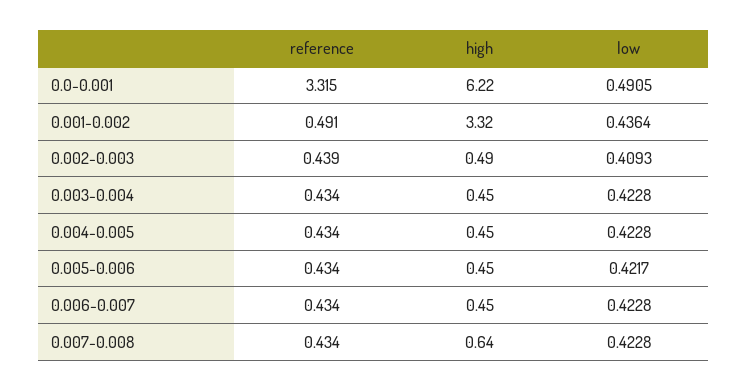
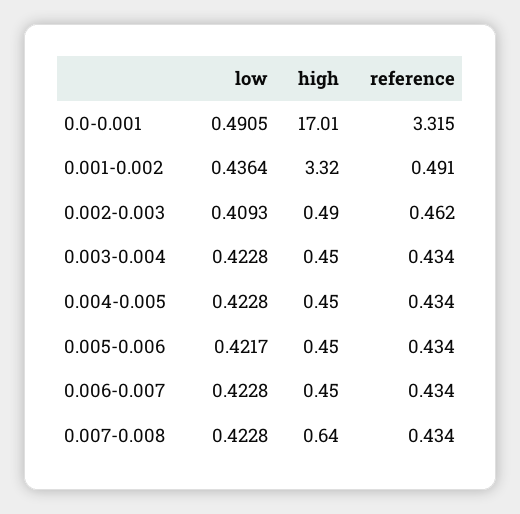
high, 0.0-0.001: 6.22 -> 17.01
reference, 0.002-0.003: 0.439 -> 0.462

